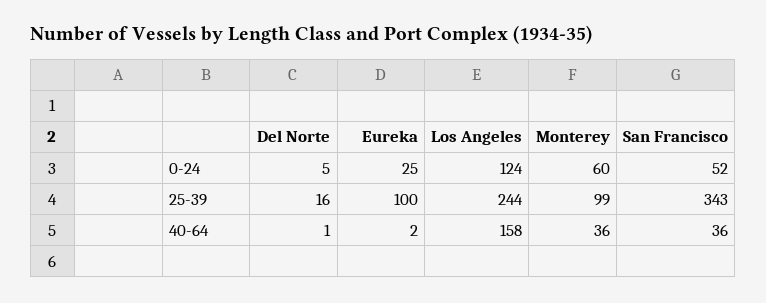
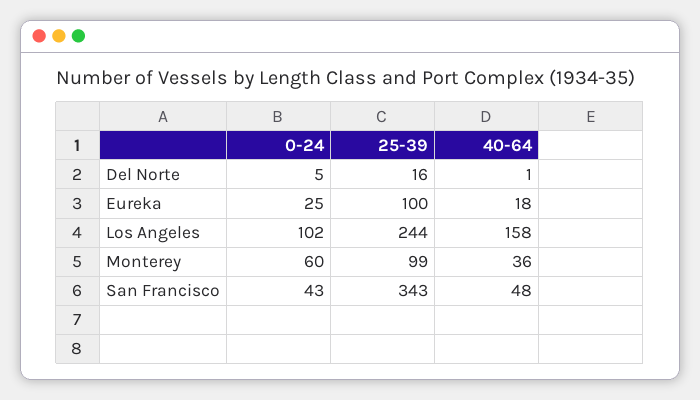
Los Angeles, 0-24: 124 -> 102
San Francisco, 0-24: 52 -> 43
Eureka, 40-64: 2 -> 18
San Francisco, 40-64: 36 -> 48

